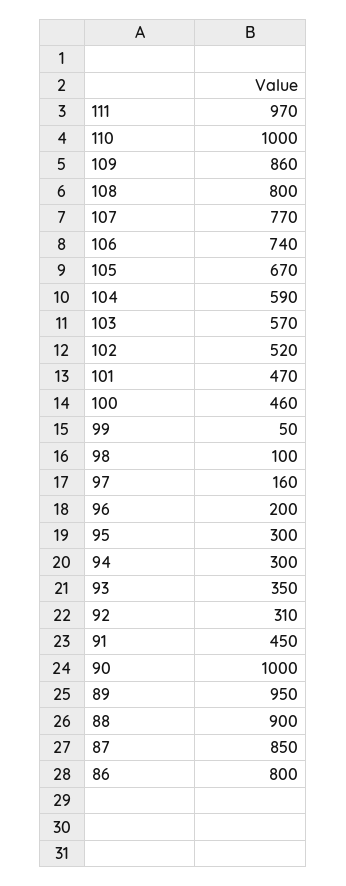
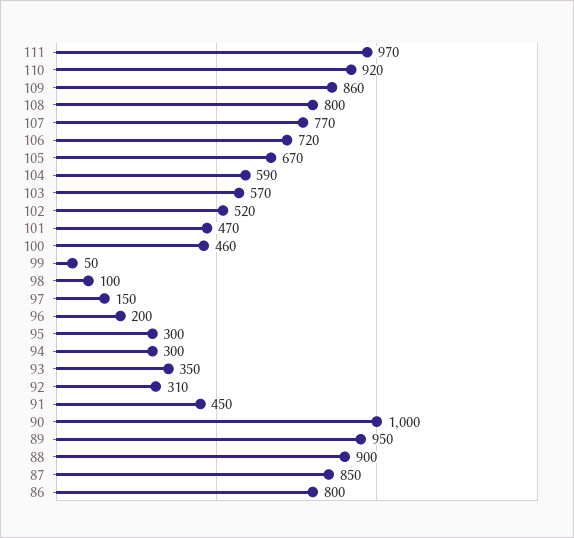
110: 1000 -> 920
106: 740 -> 720
97: 160 -> 150

